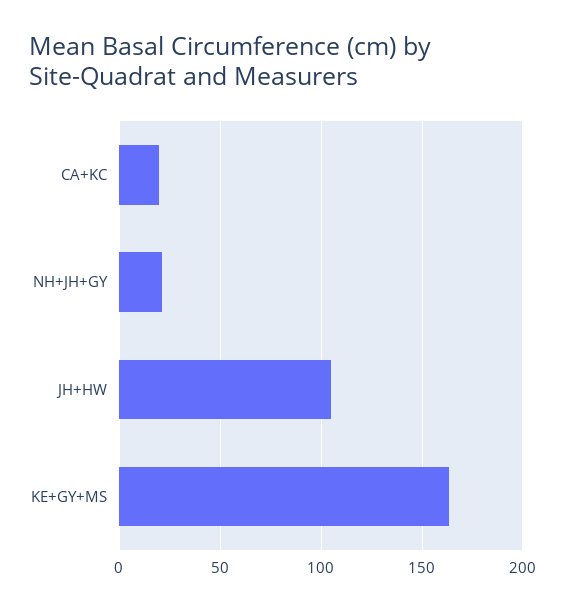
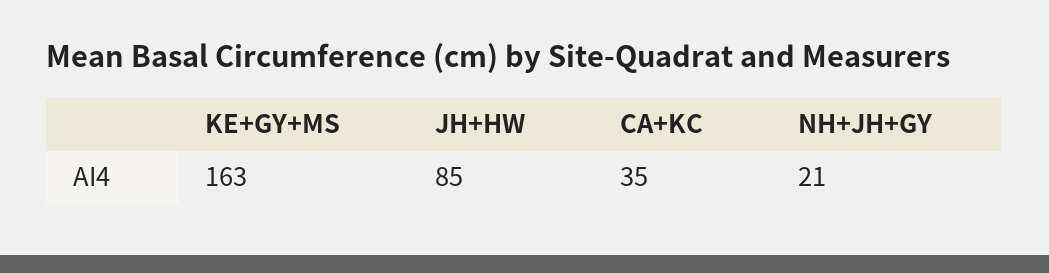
CA+KC: 20 -> 35
JH+HW: 105 -> 85

